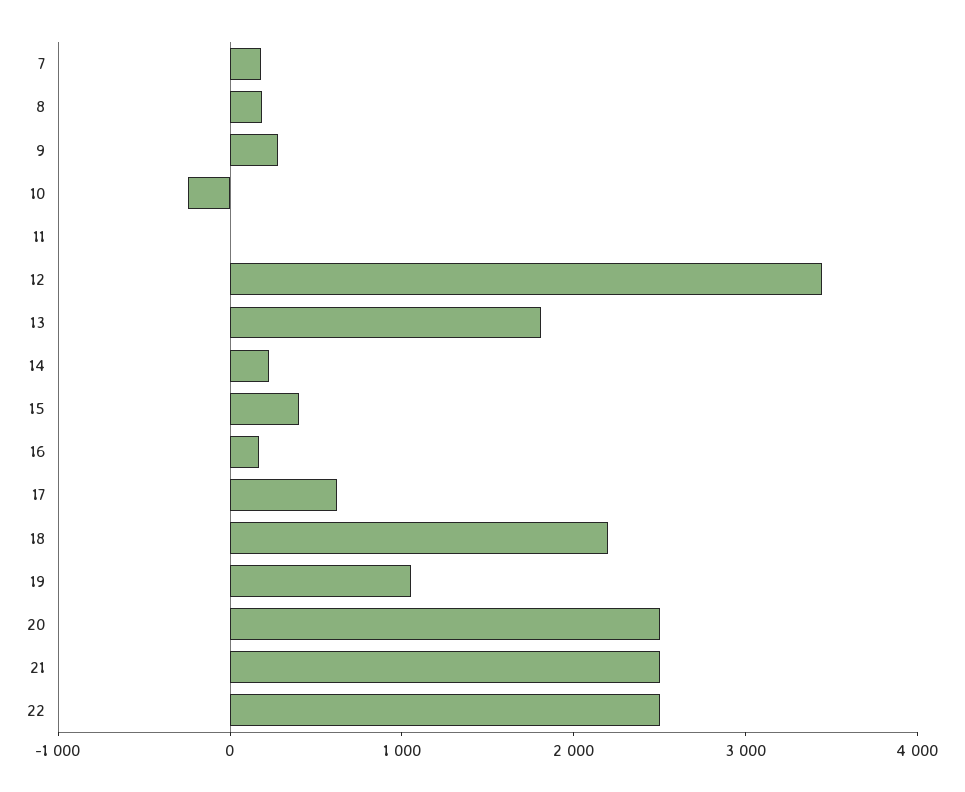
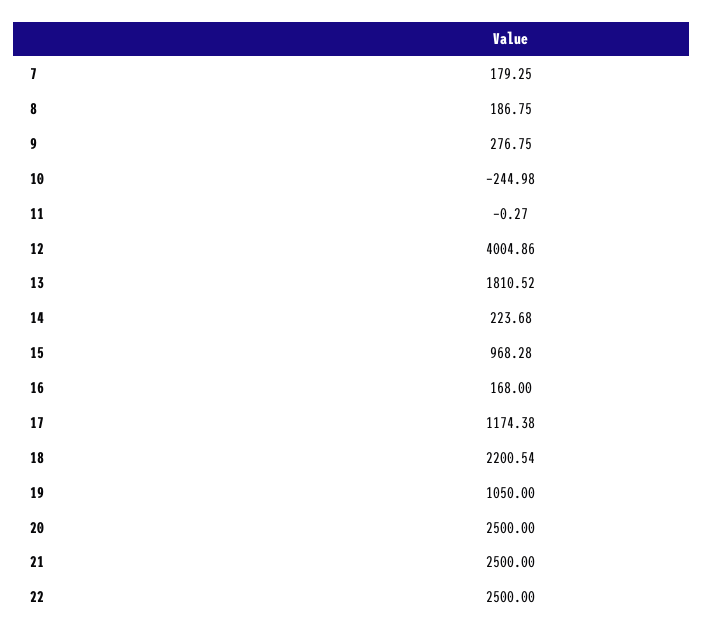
12: 3400 -> 4004.86
15: 400 -> 968.28
17: 600 -> 1174.38

